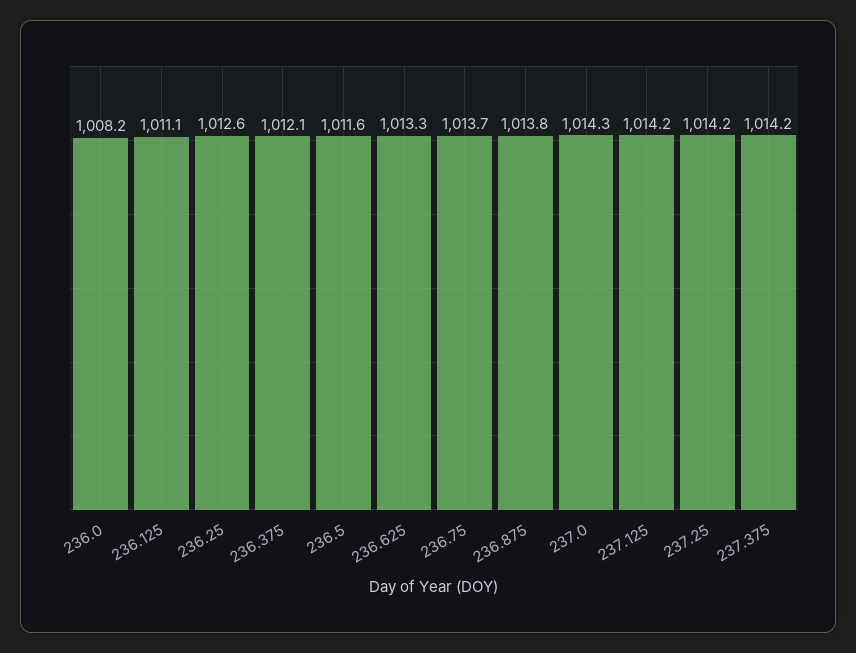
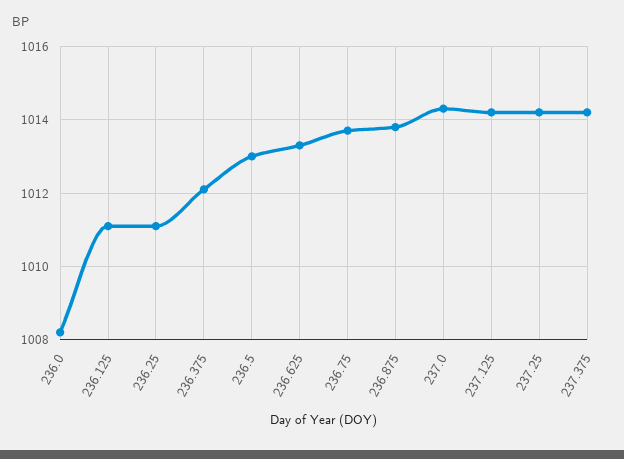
236.25: 1012.6 -> 1011
236.5: 1011.6 -> 1013

